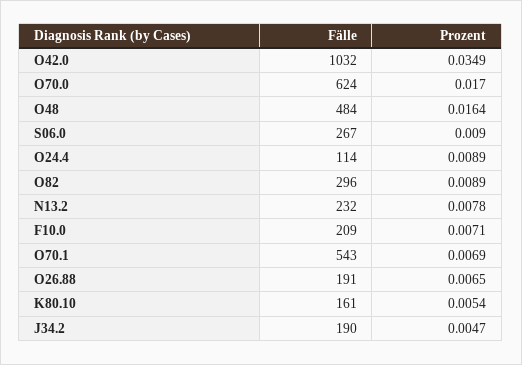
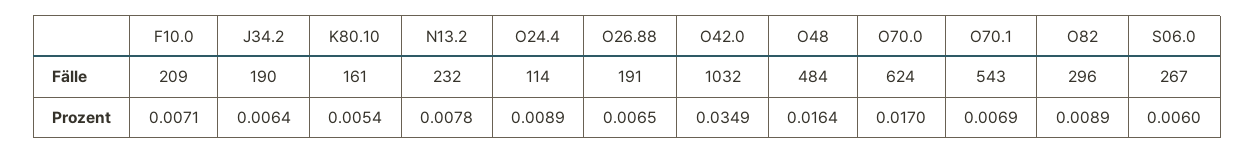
Prozent, S06.0: 0.009 -> 0.006
Prozent, J34.2: 0.0047 -> 0.0064

